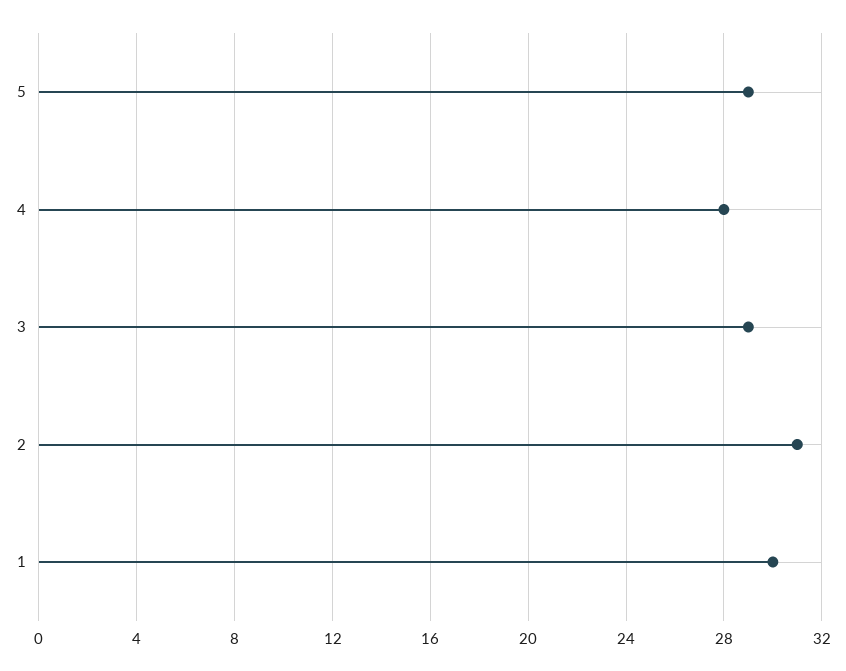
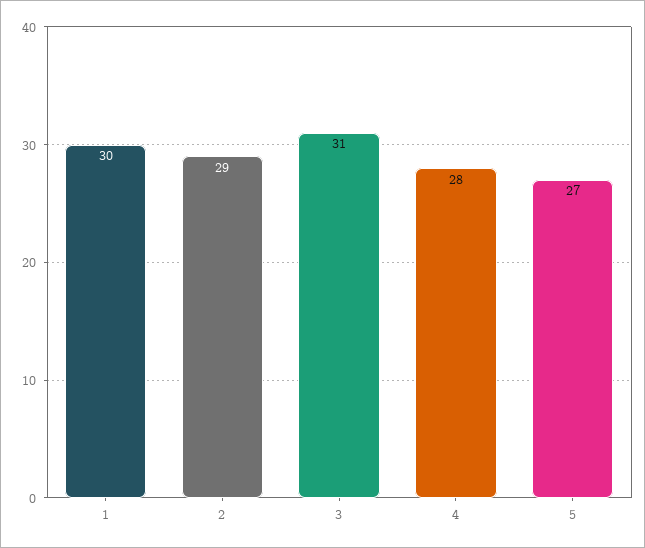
5: 29 -> 27
3: 29 -> 31
2: 31 -> 29

